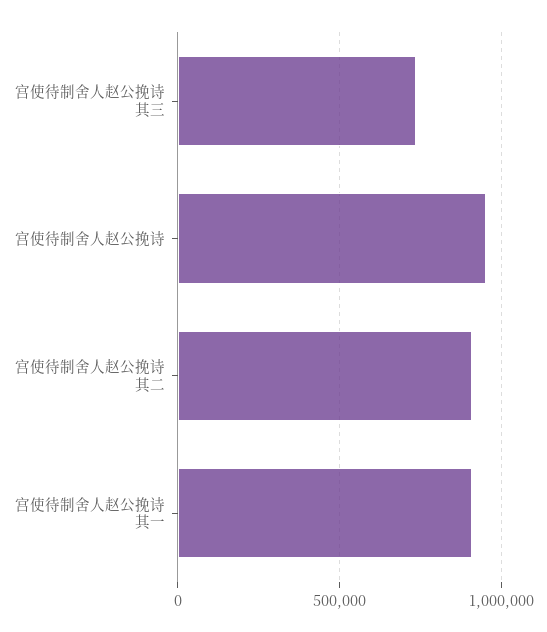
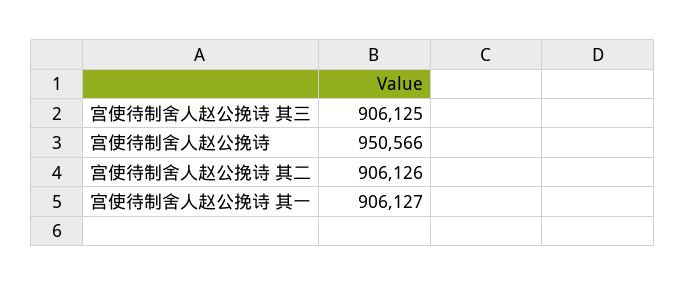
宫使待制舍人赵公挽诗 其三: 750000 -> 906125

